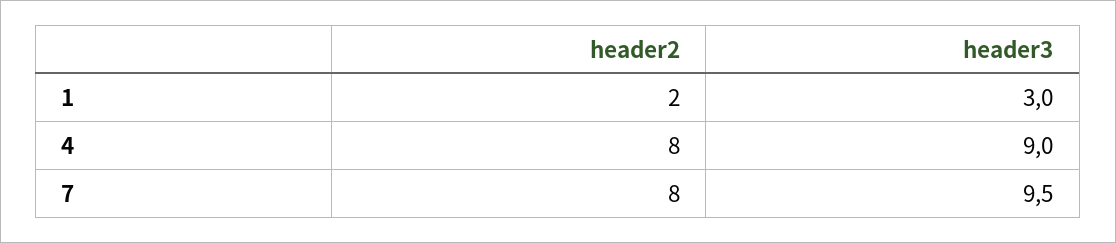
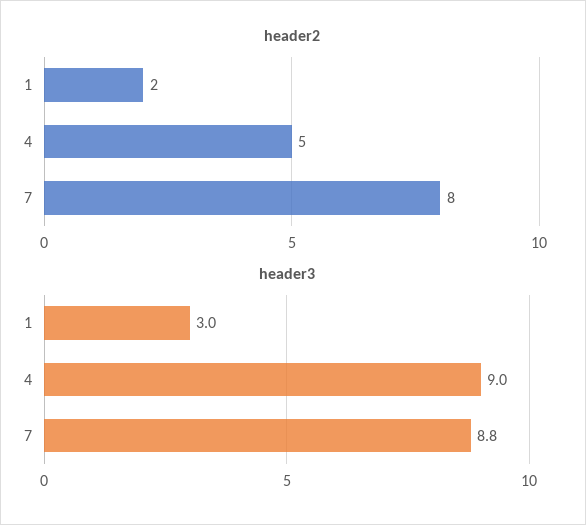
header2, 4: 8 -> 5
header3, 7: 9.5 -> 8.8

